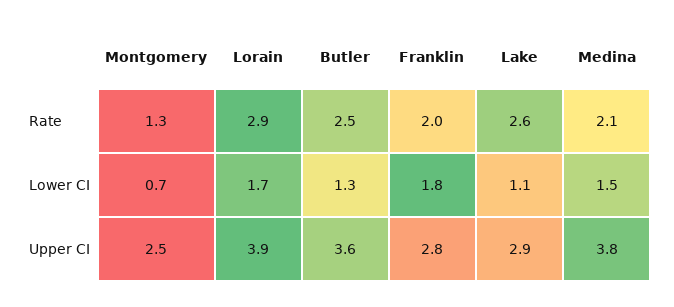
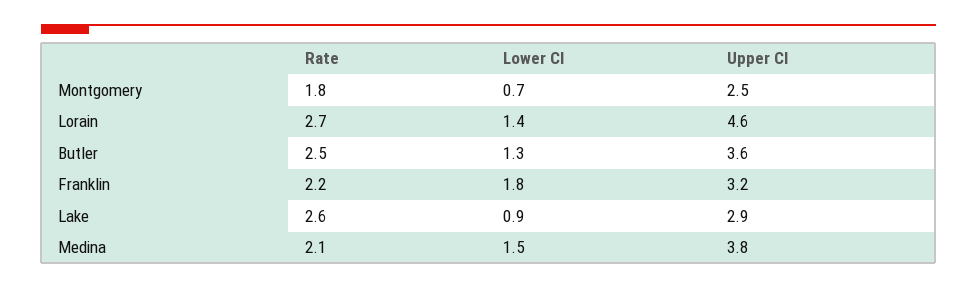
Montgomery, Rate: 1.3 -> 1.8
Lorain, Rate: 2.9 -> 2.7
Franklin, Rate: 2 -> 2.2
Lorain, Lower CI: 1.7 -> 1.4
Lake, Lower CI: 1.1 -> 0.9
Lorain, Upper CI: 3.9 -> 4.6
Franklin, Upper CI: 2.8 -> 3.2

